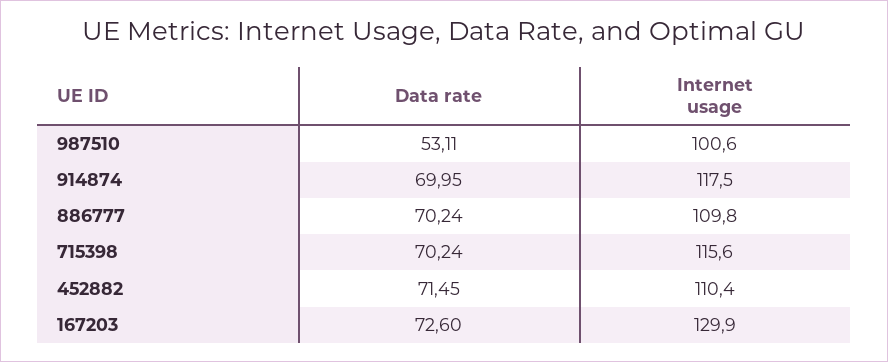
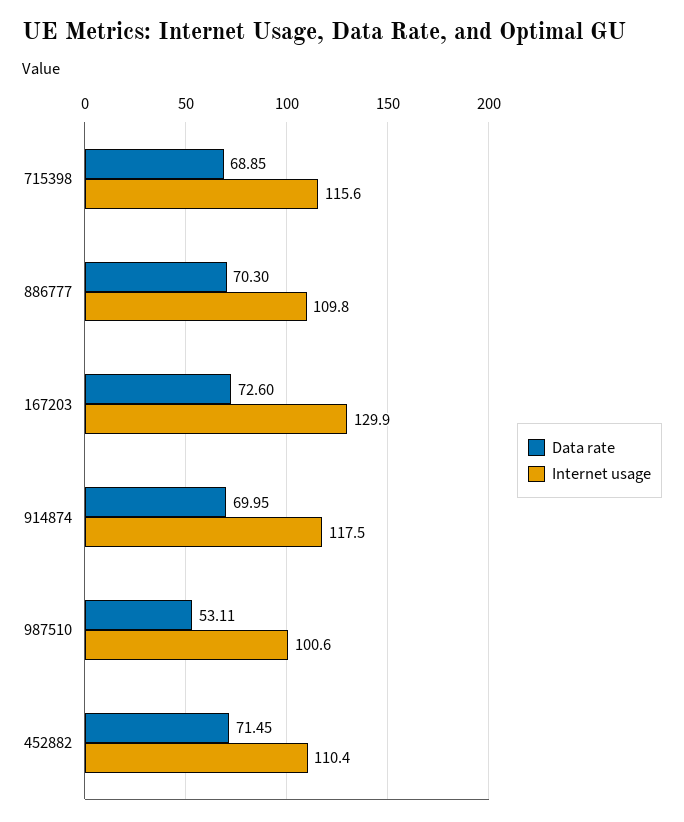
Data rate, 886777: 70.24 -> 70.3
Data rate, 715398: 70.24 -> 68.85

